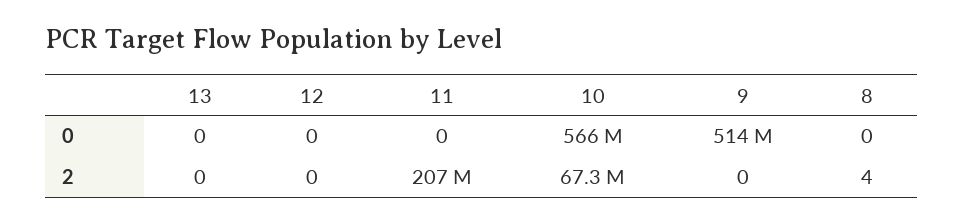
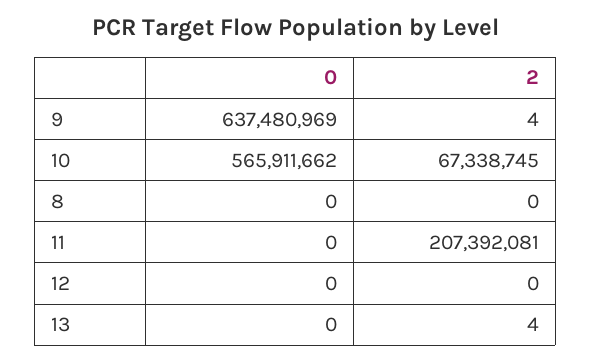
9, 0: 514000000 -> 637480969
13, 2: 0 -> 4
9, 2: 0 -> 4
8, 2: 4 -> 0

